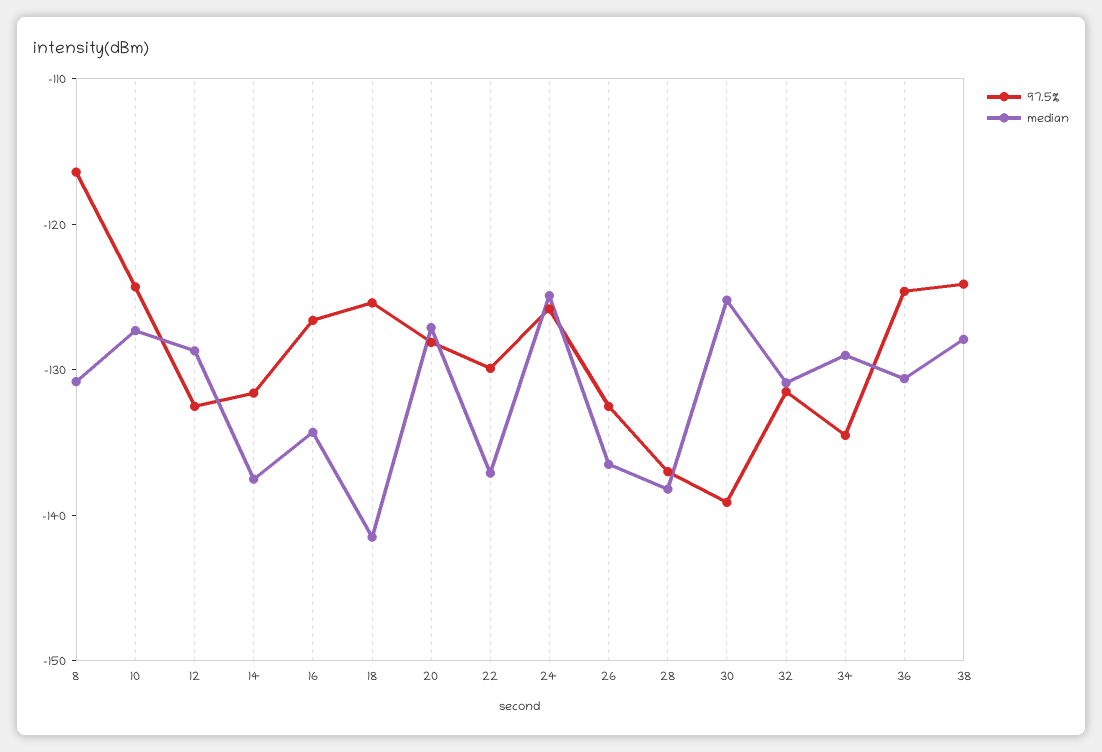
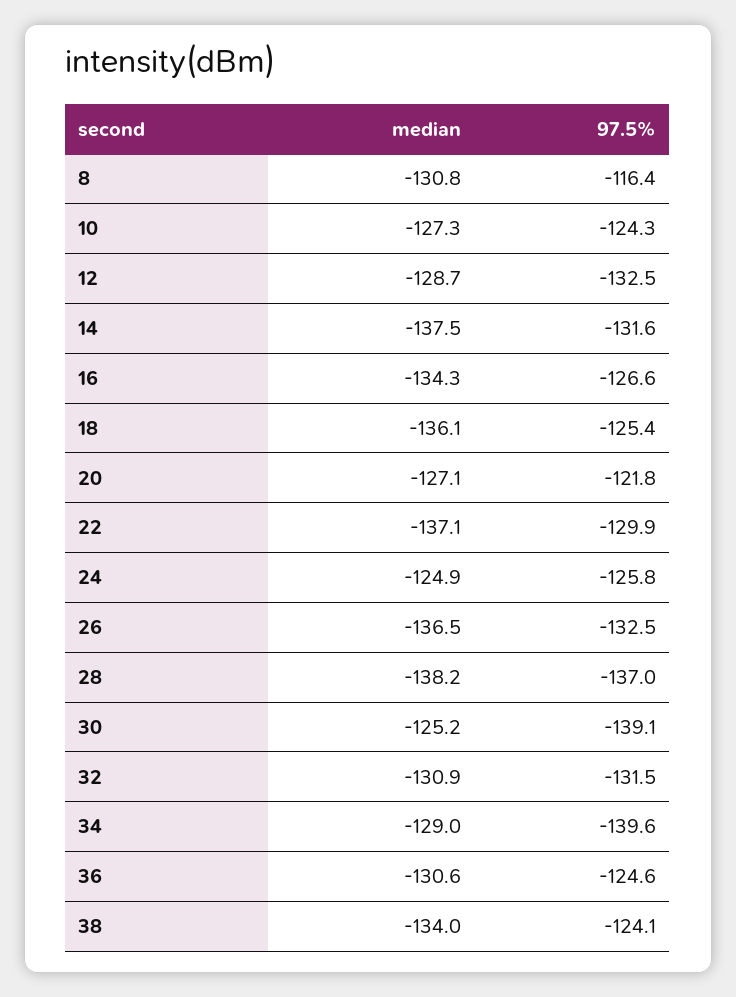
median, 18: -142 -> -136.1
97.5%, 20: -128 -> -121.8
97.5%, 34: -134 -> -139.6
median, 38: -128 -> -134

